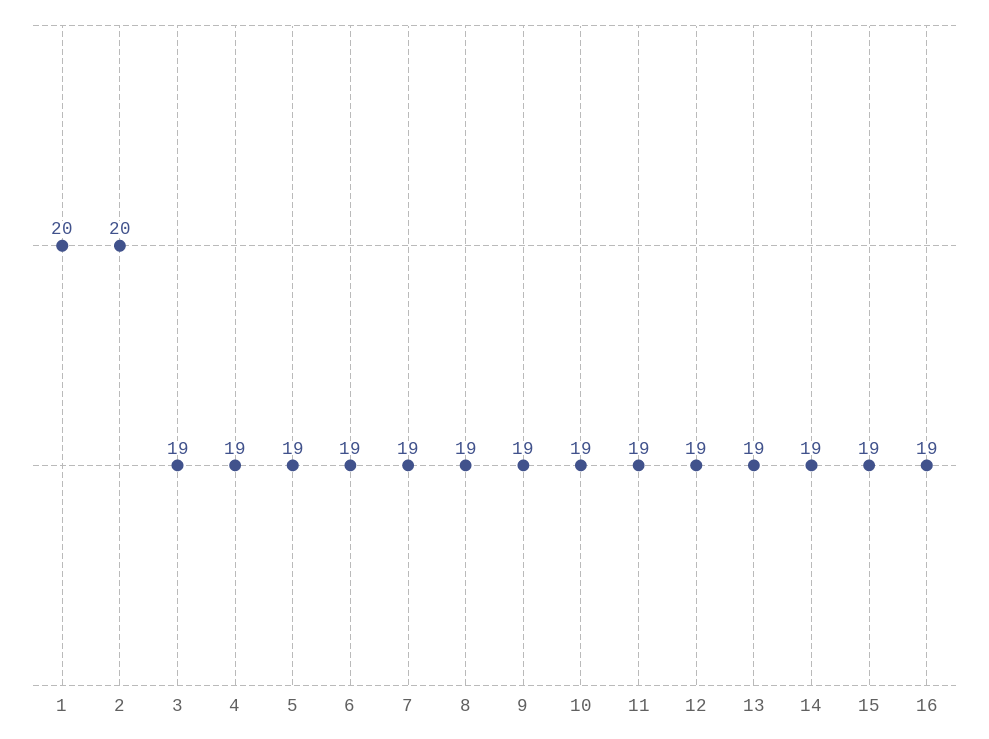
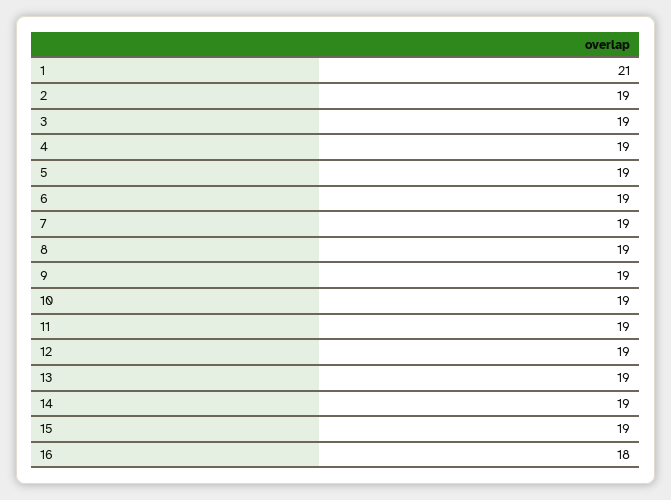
1: 20 -> 21
2: 20 -> 19
16: 19 -> 18

